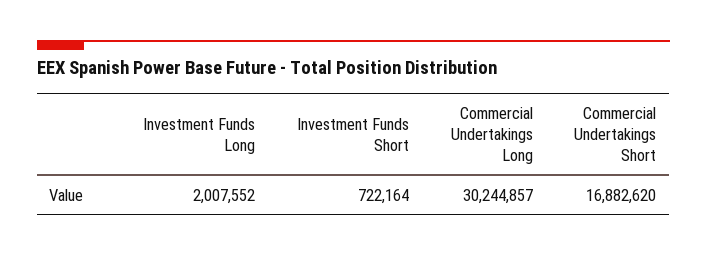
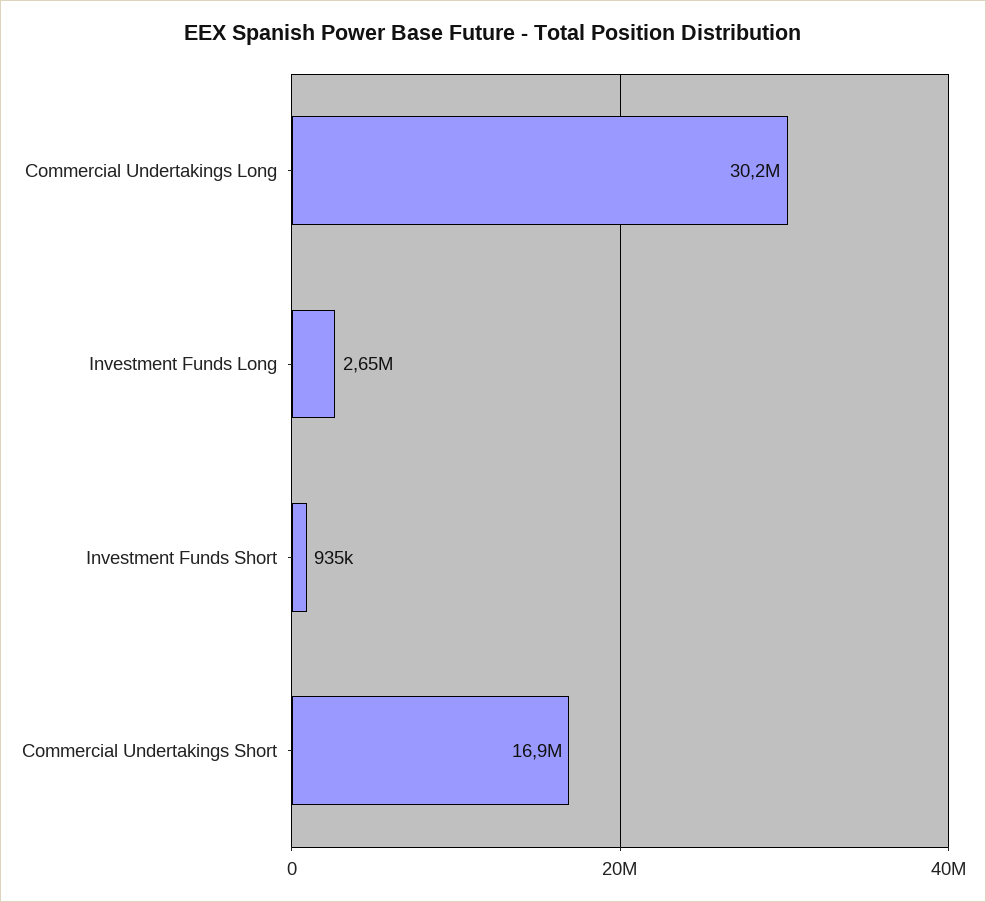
Investment Funds Long: 2007552 -> 2650000
Investment Funds Short: 722164 -> 935000

